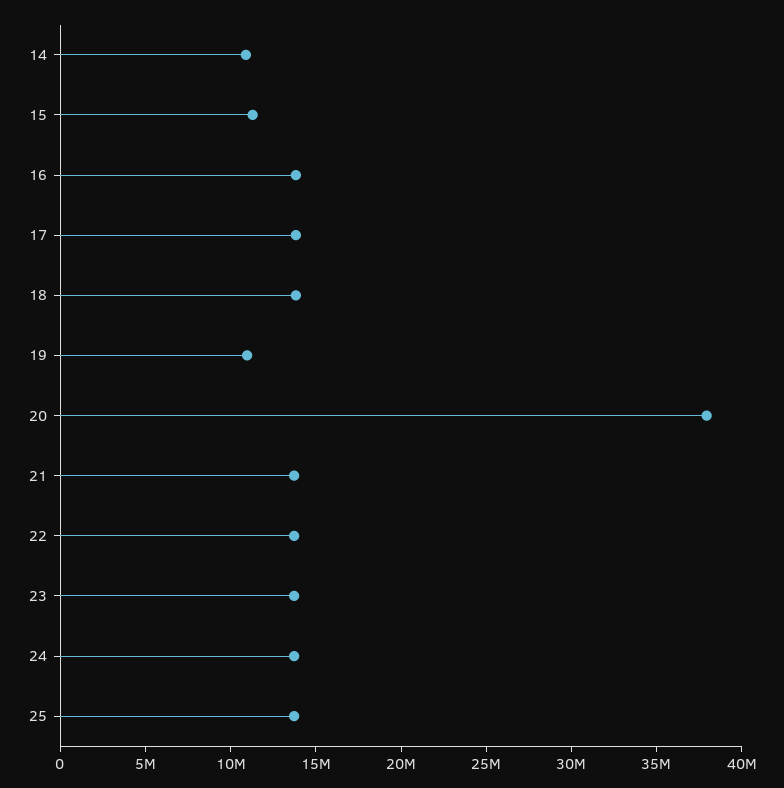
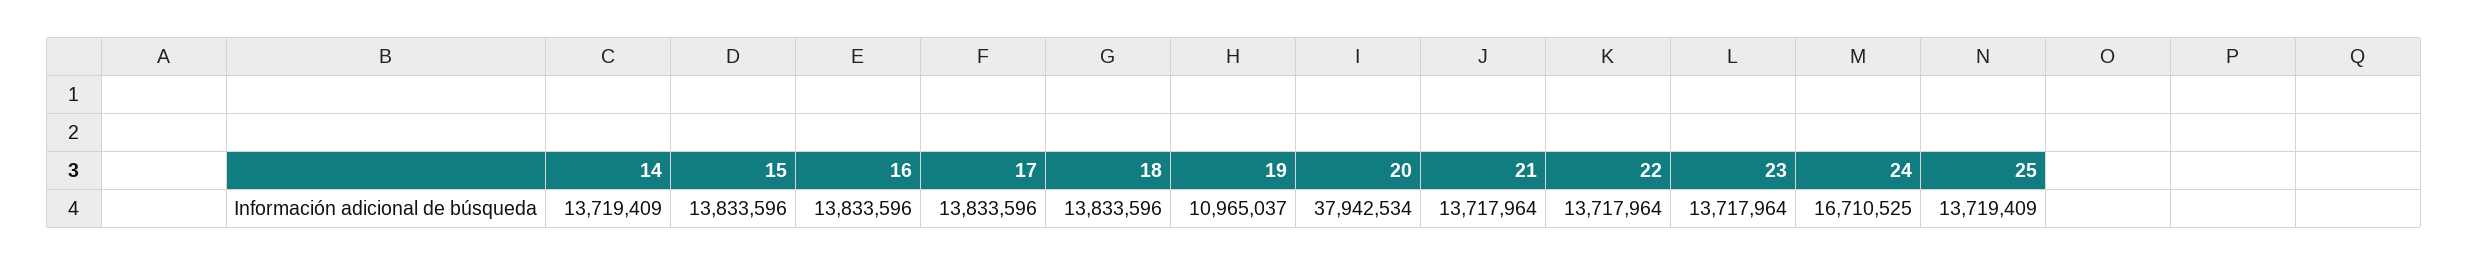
14: 11000000 -> 13719409
15: 11000000 -> 13833596
24: 14000000 -> 16710525

